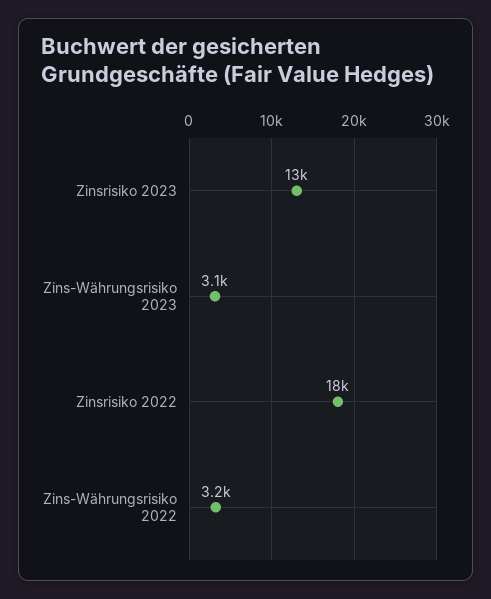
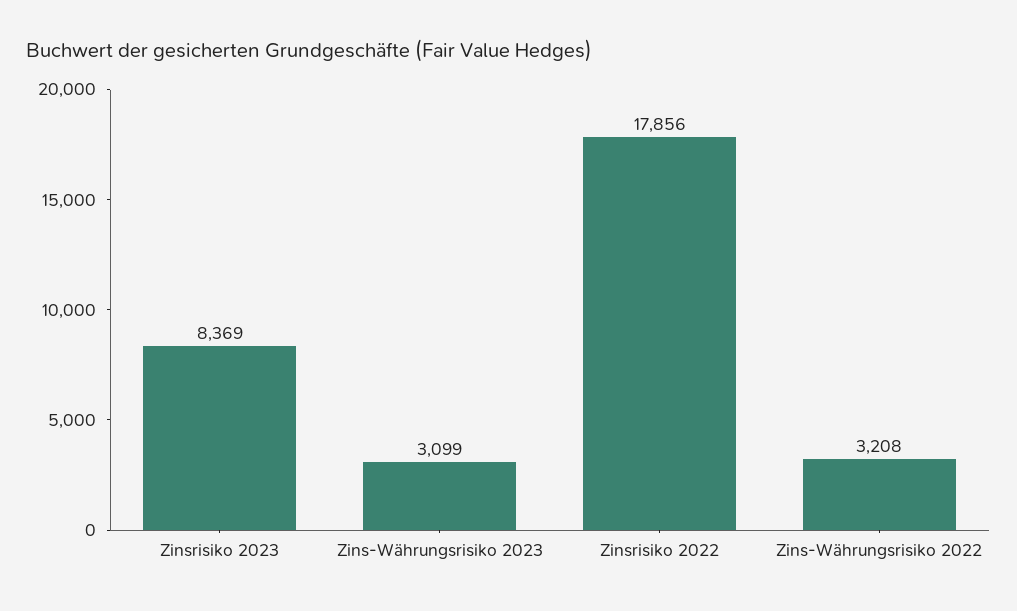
Zinsrisiko 2023: 13000 -> 8369

